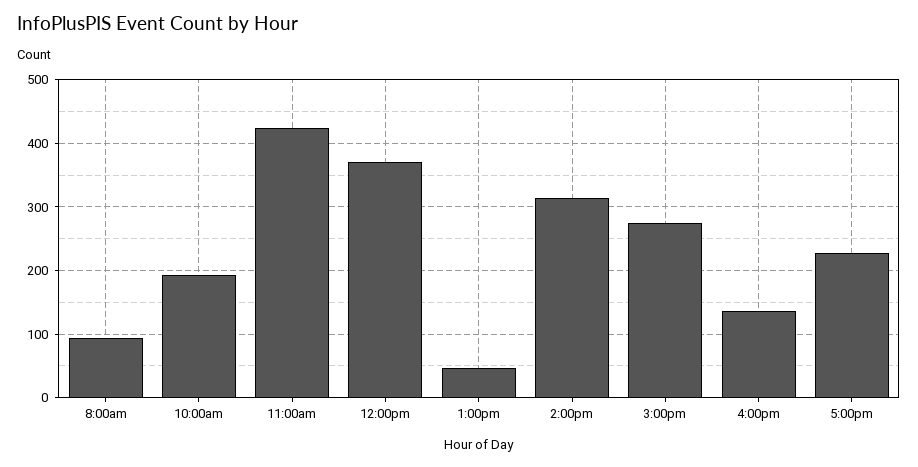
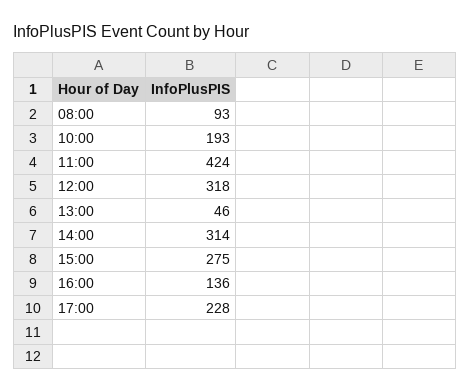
12:00pm: 370 -> 318

